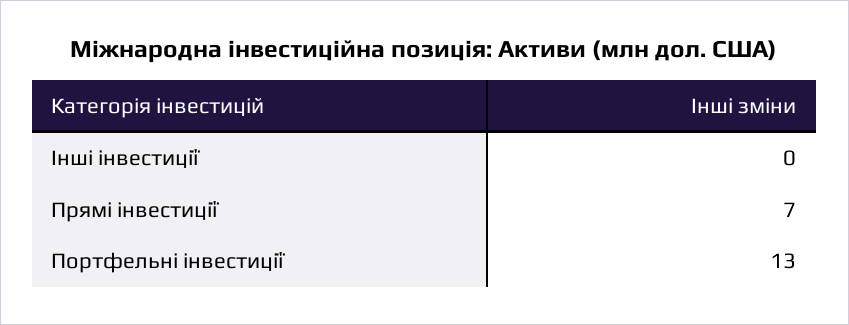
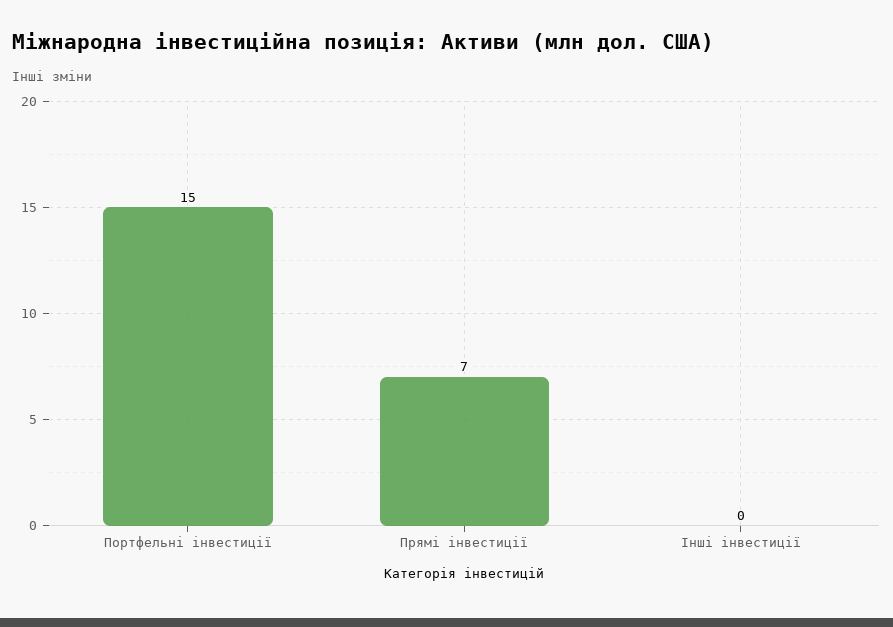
Портфельні інвестиції: 13 -> 15

